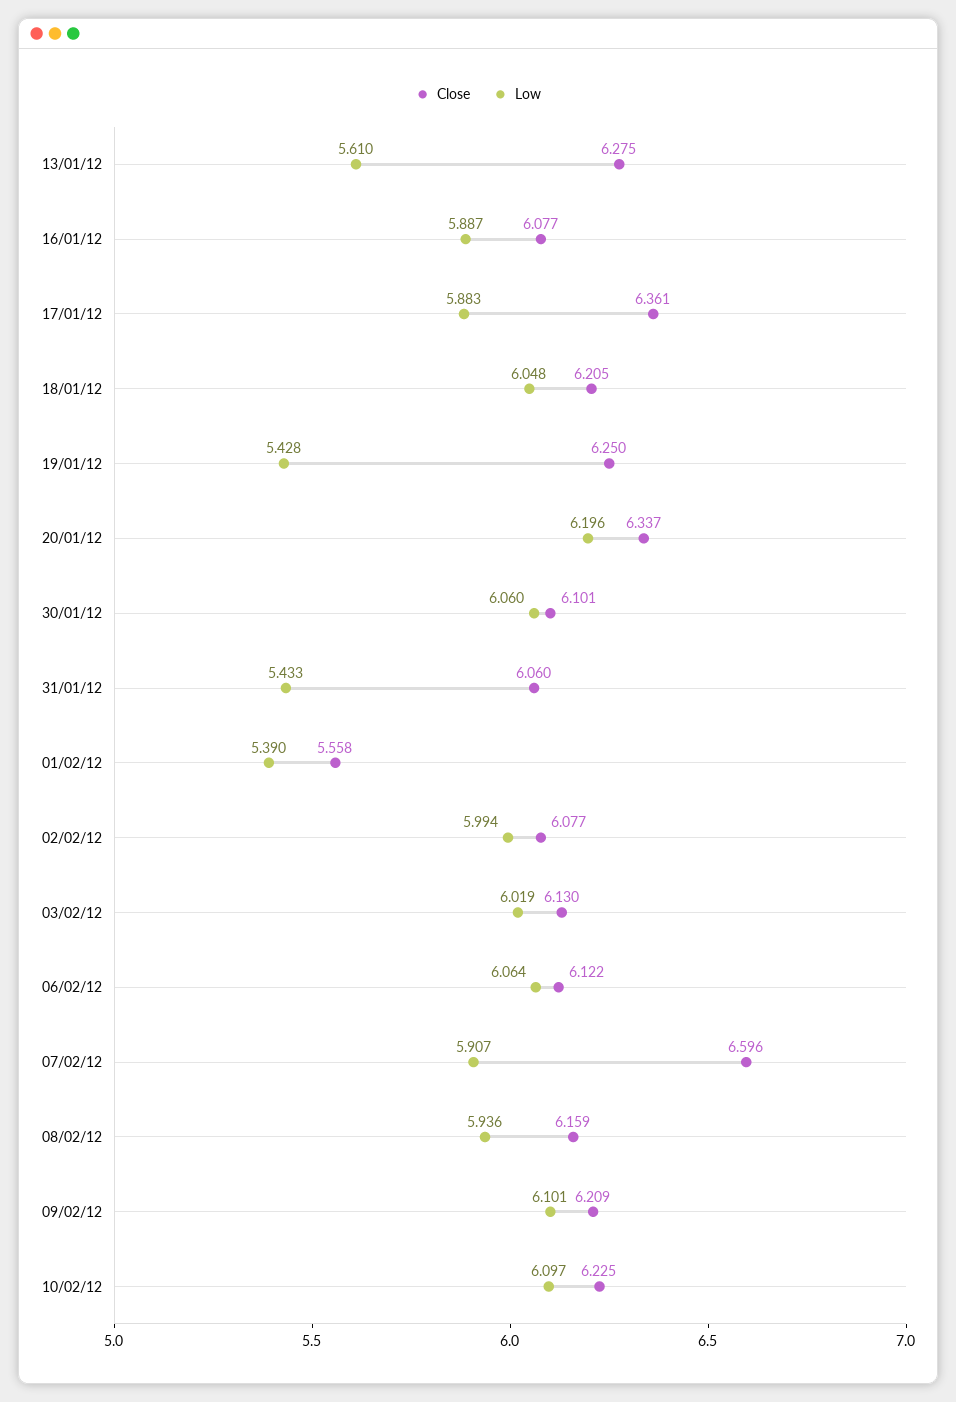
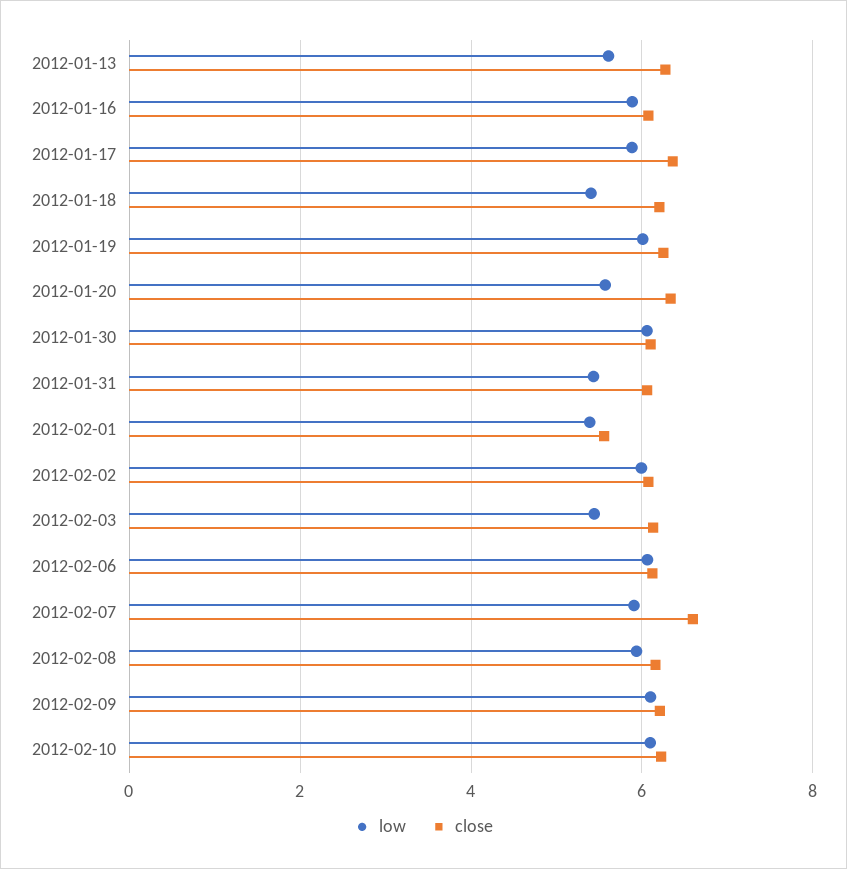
Low, 18/01/12: 6.048 -> 5.4
Low, 19/01/12: 5.428 -> 6
Low, 20/01/12: 6.196 -> 5.6
Low, 03/02/12: 6.019 -> 5.4

